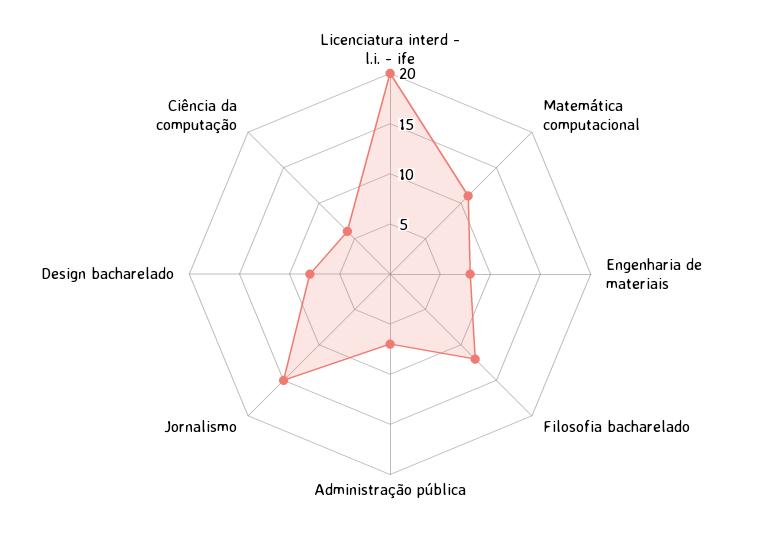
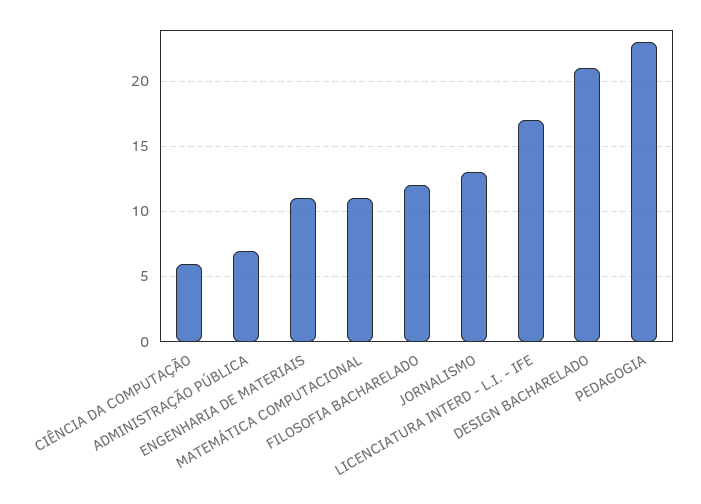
Licenciatura interd - l.i. - ife: 20 -> 17
Engenharia de materiais: 8 -> 11
Jornalismo: 15 -> 13
Design bacharelado: 8 -> 21
PEDAGOGIA: none -> 23

